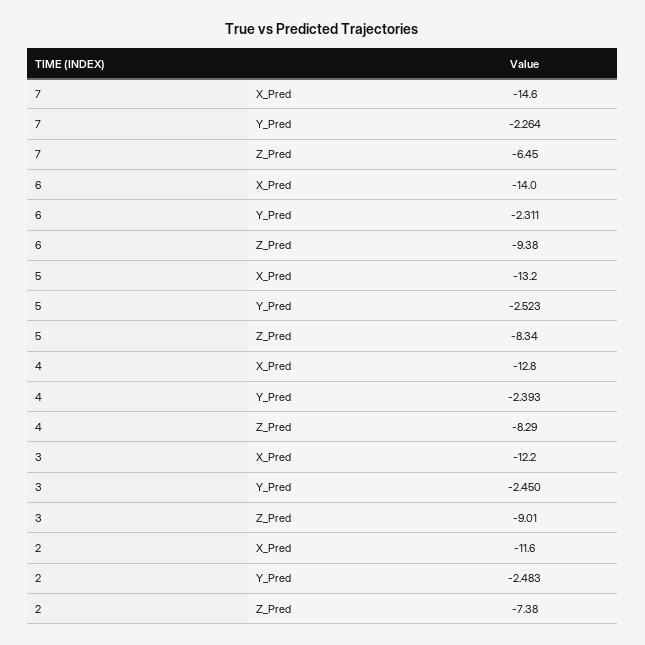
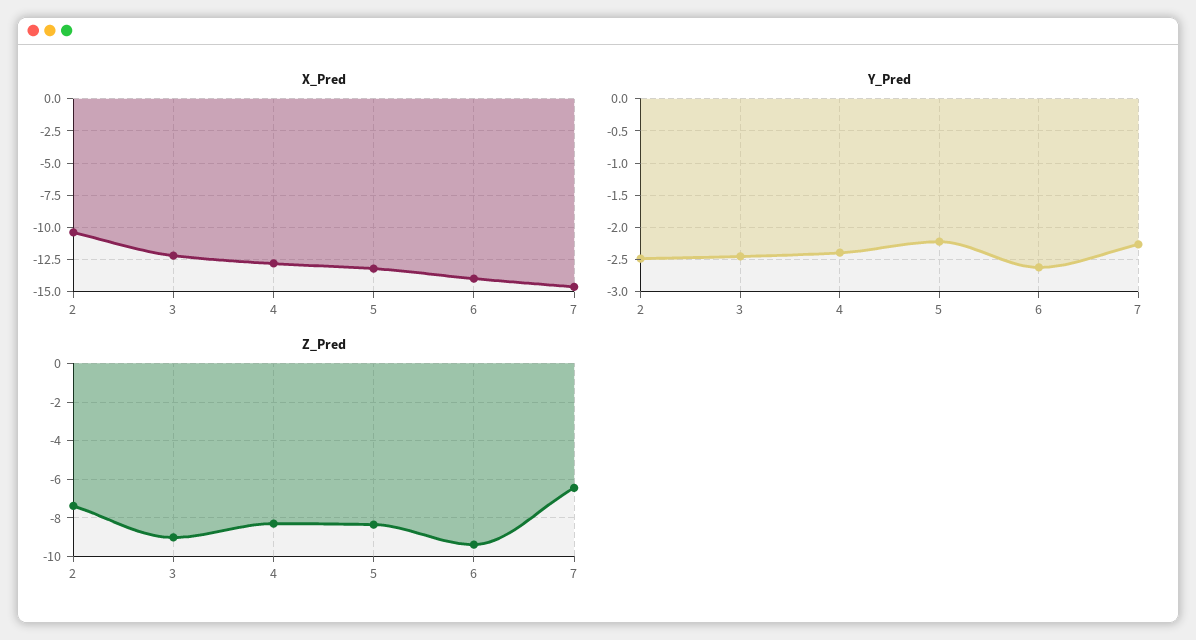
Y_Pred, 6: -2.311 -> -2.6
Y_Pred, 5: -2.523 -> -2.2
X_Pred, 2: -11.6 -> -10.5

